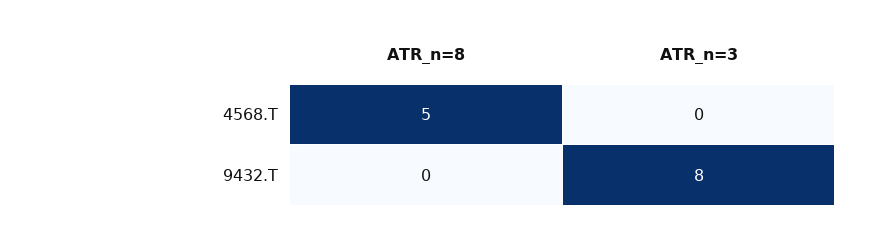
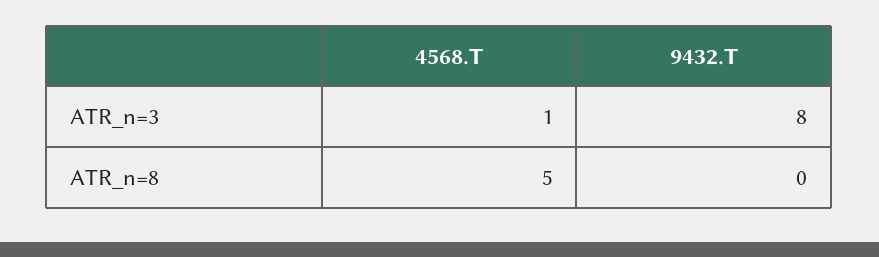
ATR_n=3, 4568.T: 0 -> 1

